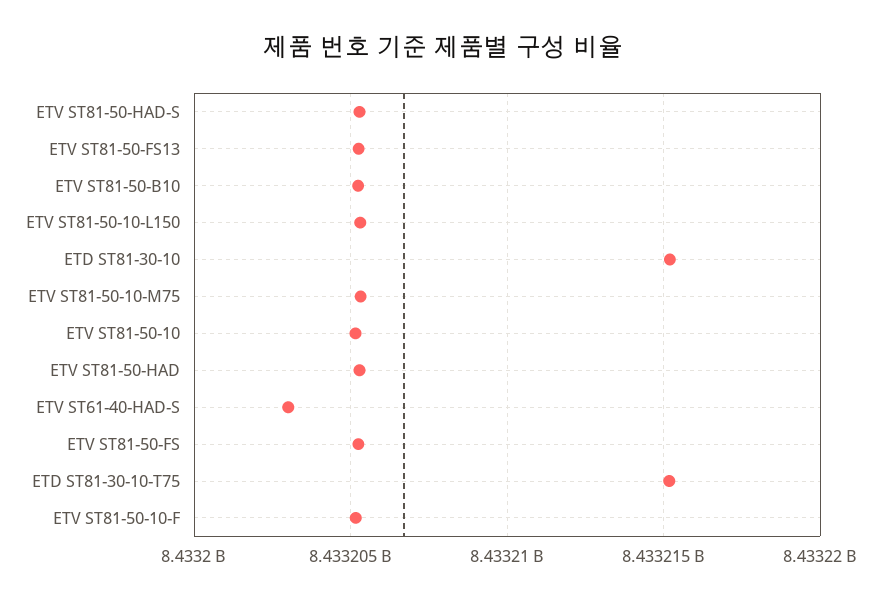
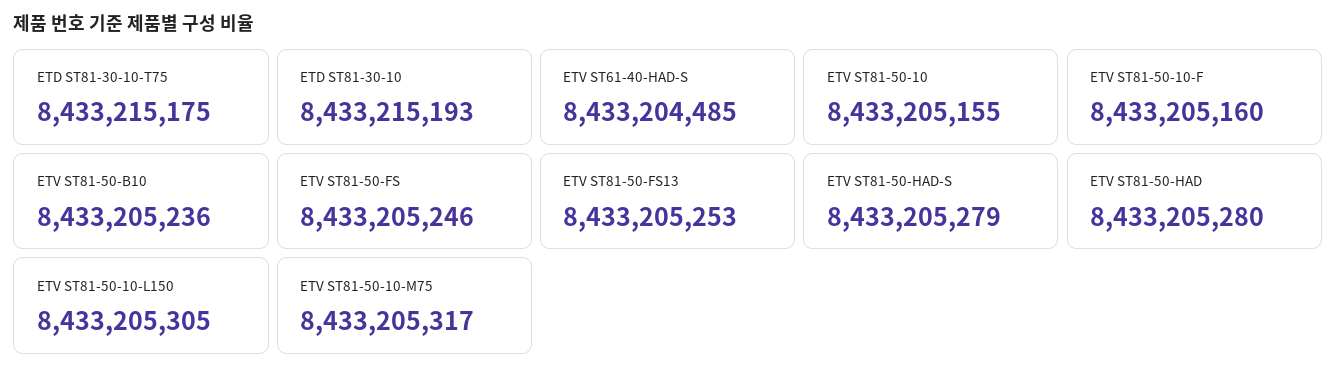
ETV ST61-40-HAD-S: 8433203000 -> 8433204485

